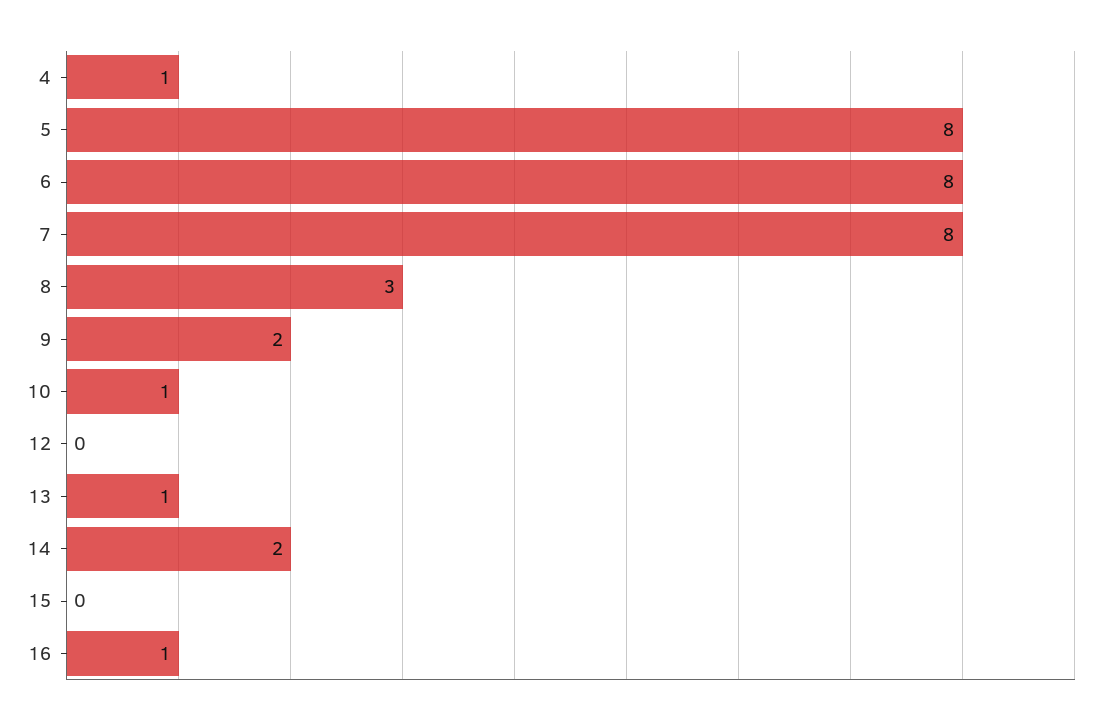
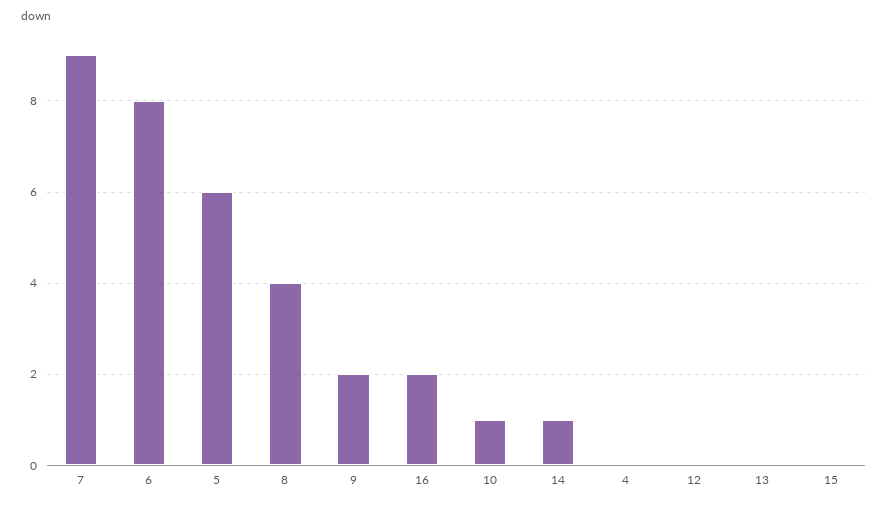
4: 1 -> 0
5: 8 -> 6
7: 8 -> 9
8: 3 -> 4
13: 1 -> 0
14: 2 -> 1
16: 1 -> 2

